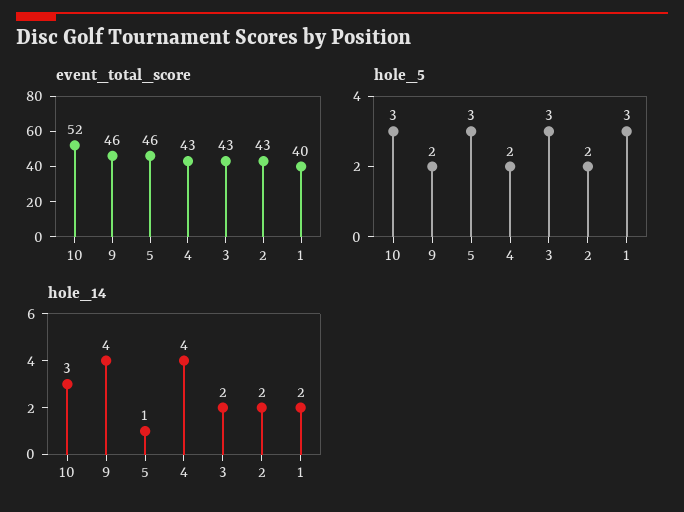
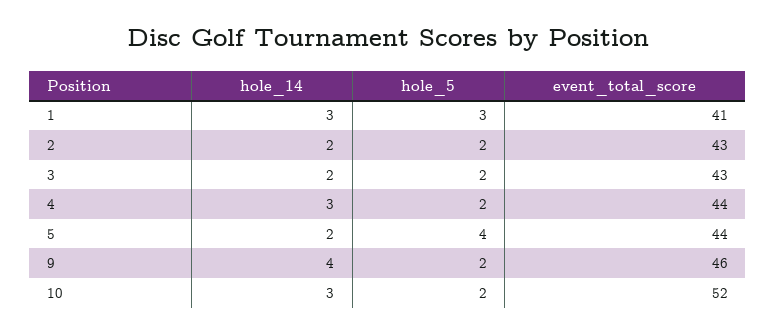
event_total_score, 5: 46 -> 44
event_total_score, 4: 43 -> 44
event_total_score, 1: 40 -> 41
hole_5, 10: 3 -> 2
hole_5, 5: 3 -> 4
hole_5, 3: 3 -> 2
hole_14, 5: 1 -> 2
hole_14, 4: 4 -> 3
hole_14, 1: 2 -> 3

